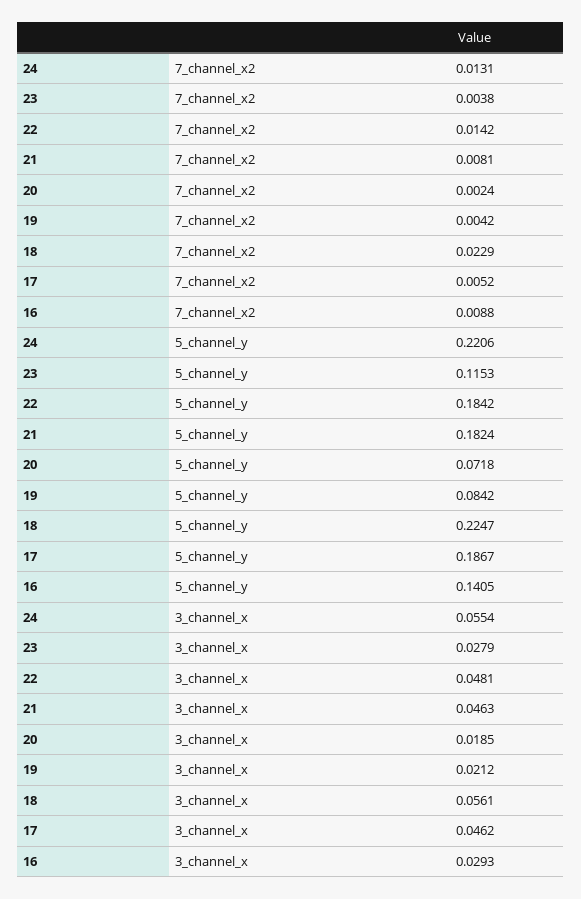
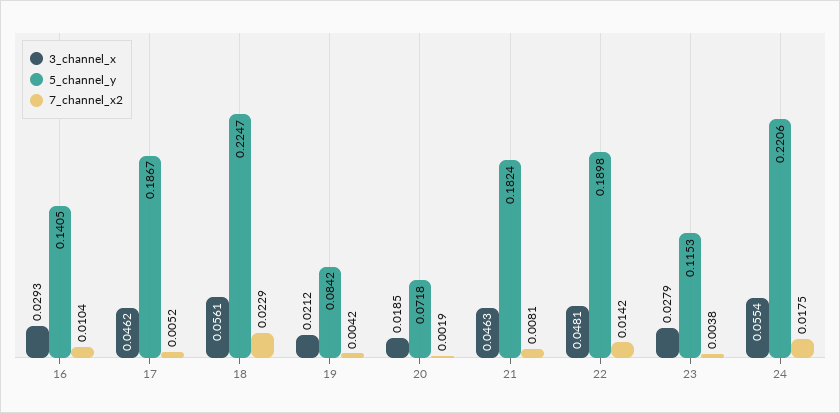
7_channel_x2, 24: 0.0131 -> 0.0175
7_channel_x2, 20: 0.0024 -> 0.0019
7_channel_x2, 16: 0.0088 -> 0.0104
5_channel_y, 22: 0.1842 -> 0.1898

